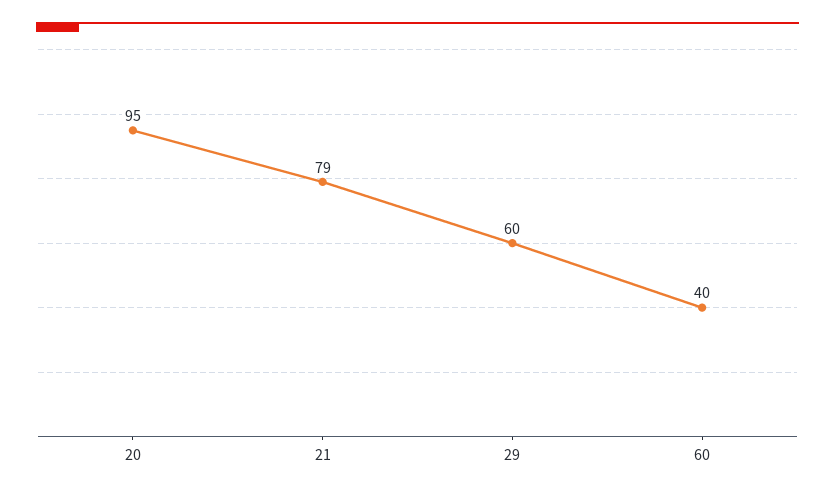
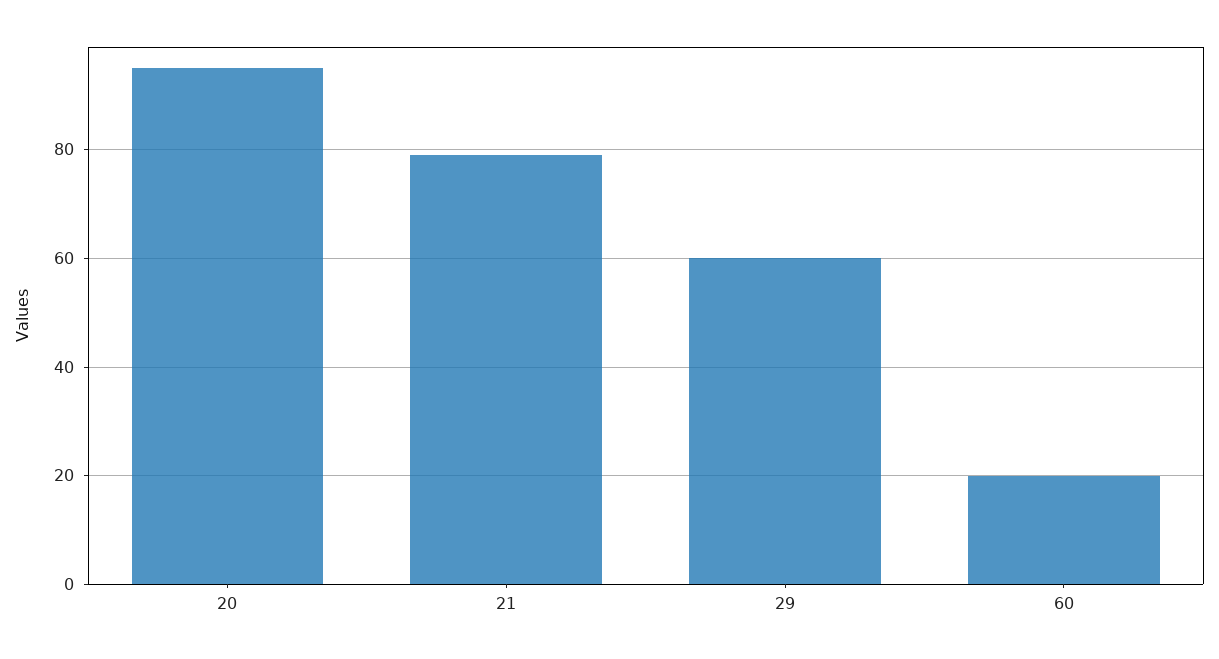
60: 40 -> 20

